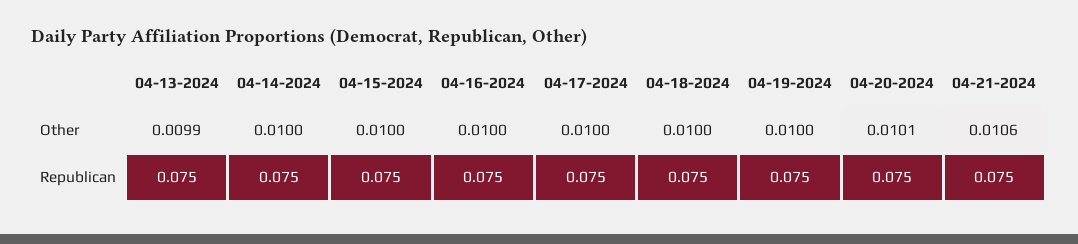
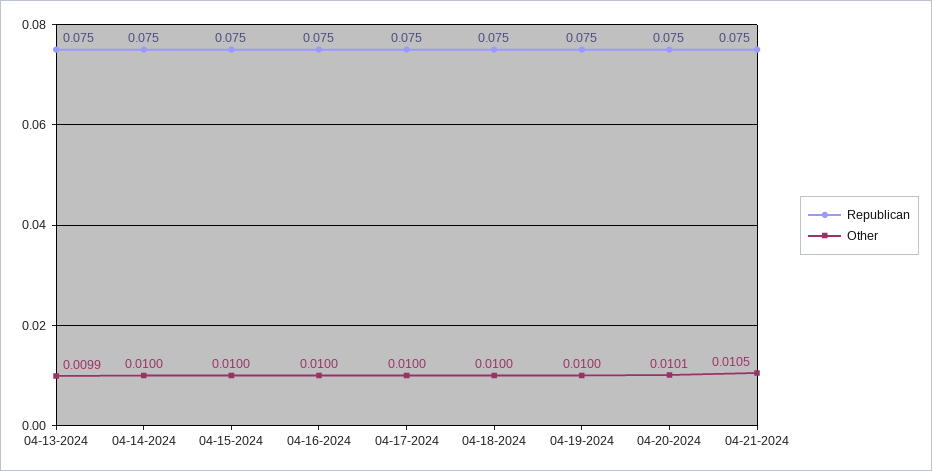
Other, 04-21-2024: 0.0106 -> 0.0105

